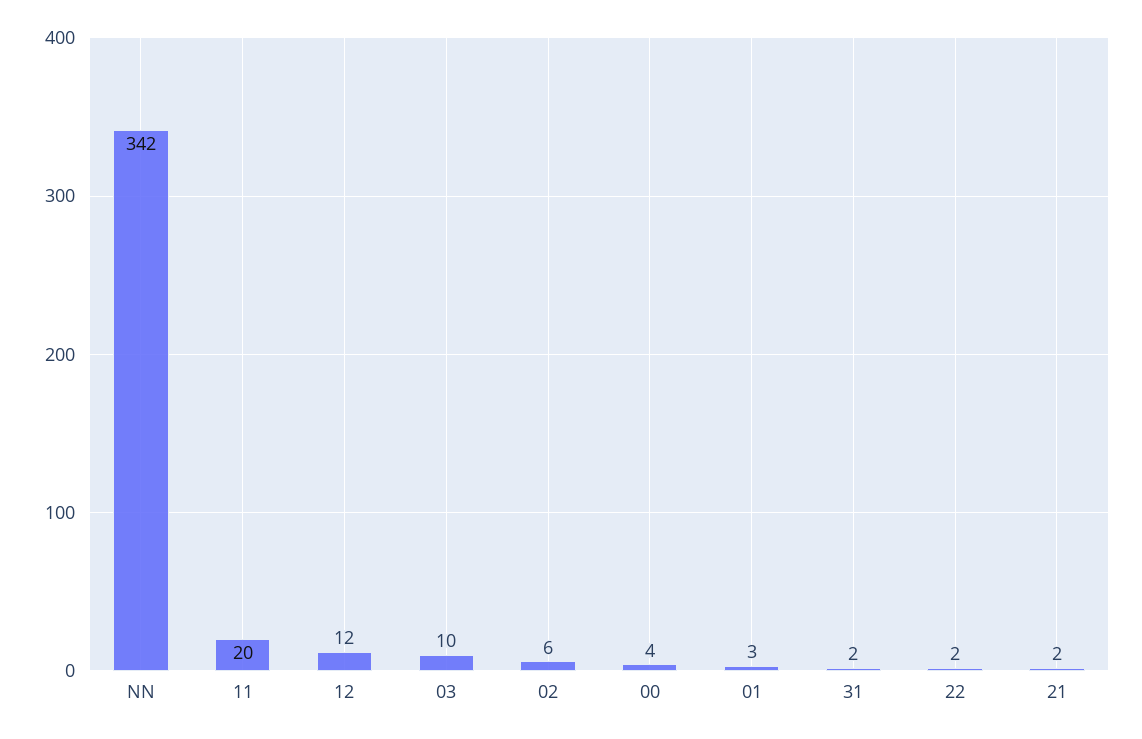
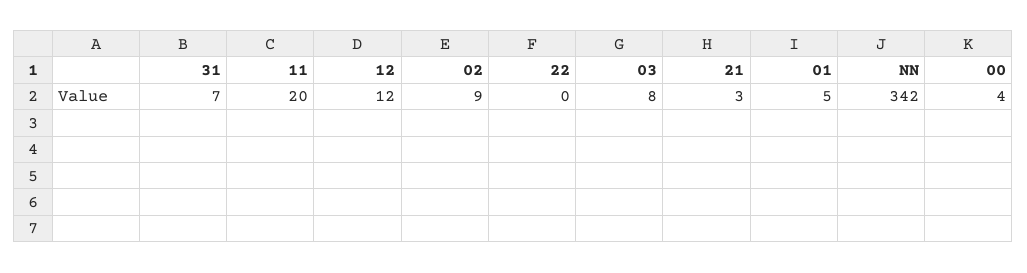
03: 10 -> 8
02: 6 -> 9
01: 3 -> 5
31: 2 -> 7
22: 2 -> 0
21: 2 -> 3

